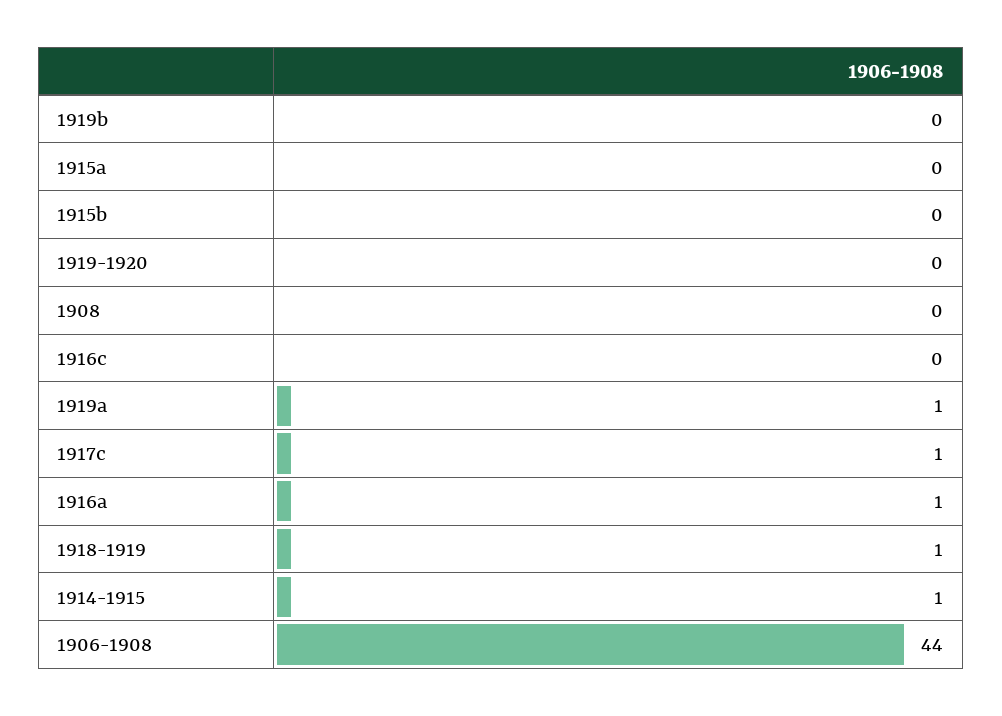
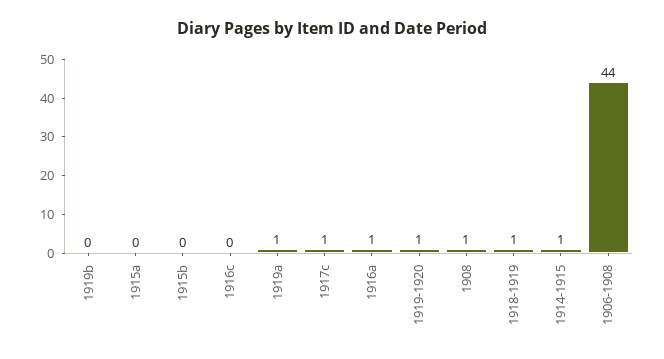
1919-1920: 0 -> 1
1908: 0 -> 1

